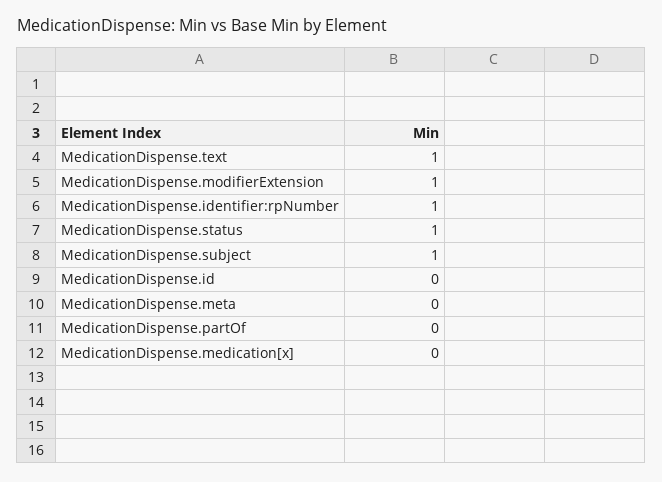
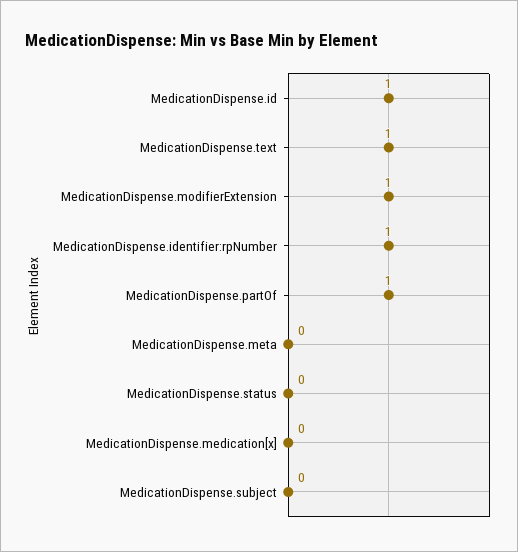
MedicationDispense.status: 1 -> 0
MedicationDispense.subject: 1 -> 0
MedicationDispense.id: 0 -> 1
MedicationDispense.partOf: 0 -> 1

